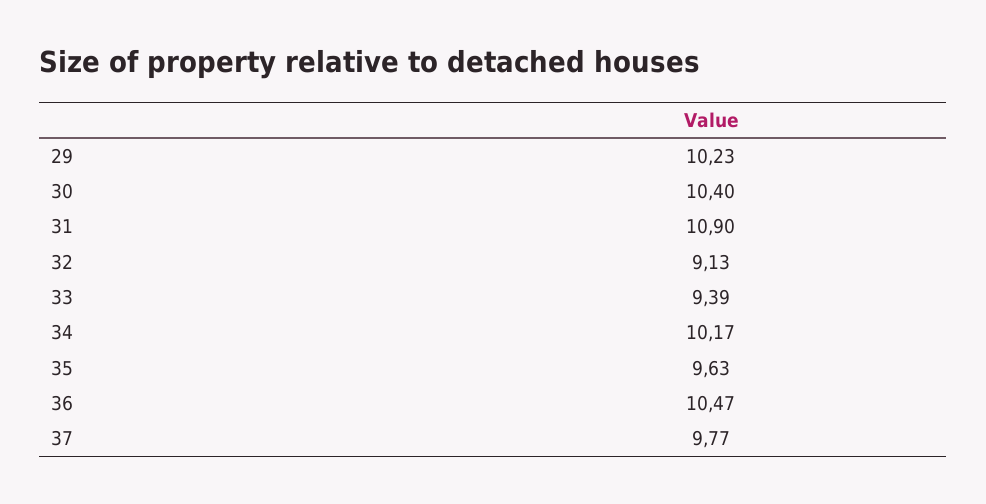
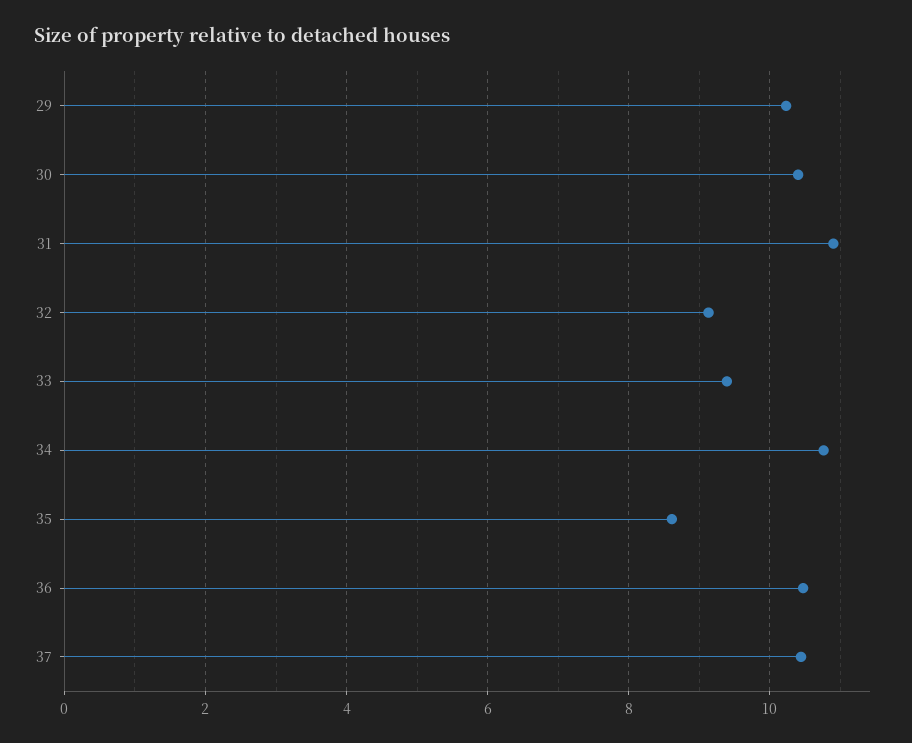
34: 10.17 -> 10.8
35: 9.63 -> 8.6
37: 9.77 -> 10.4

